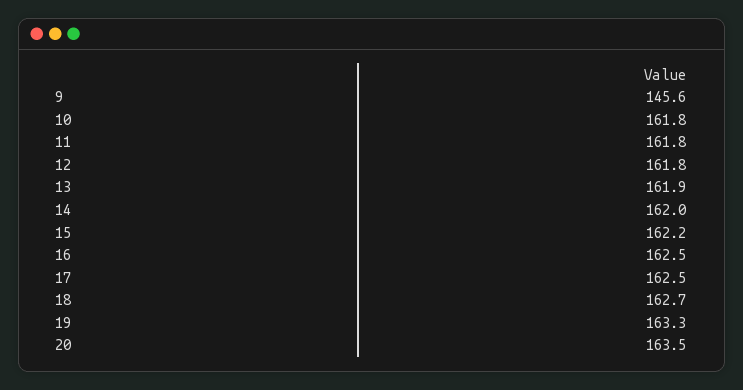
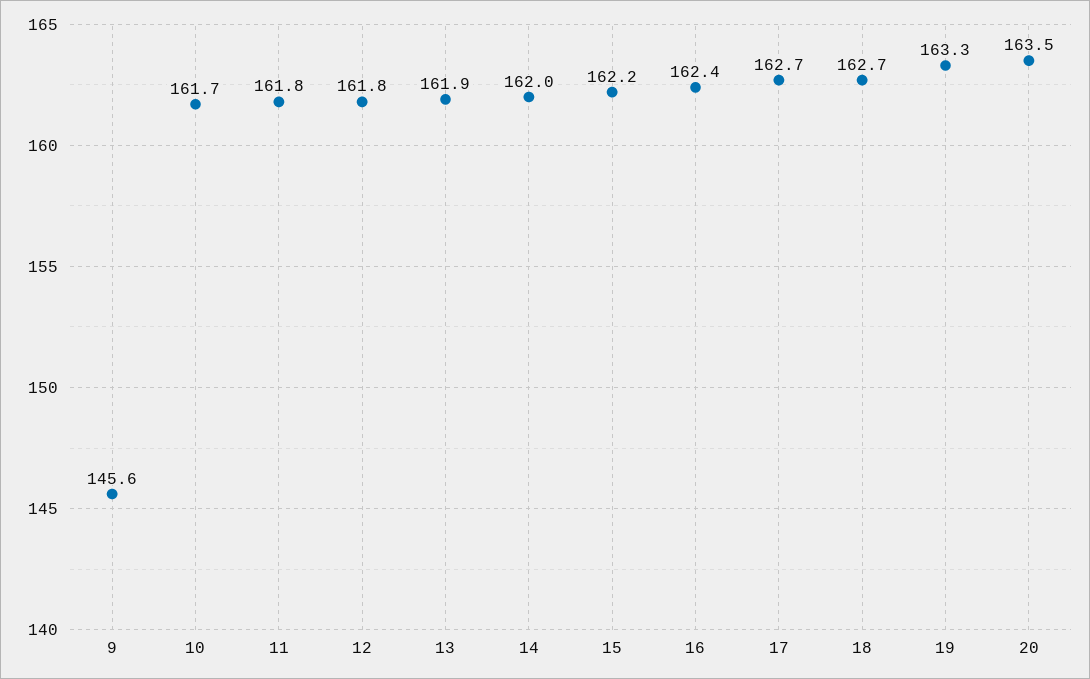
10: 161.8 -> 161.7
16: 162.5 -> 162.4
17: 162.5 -> 162.7

